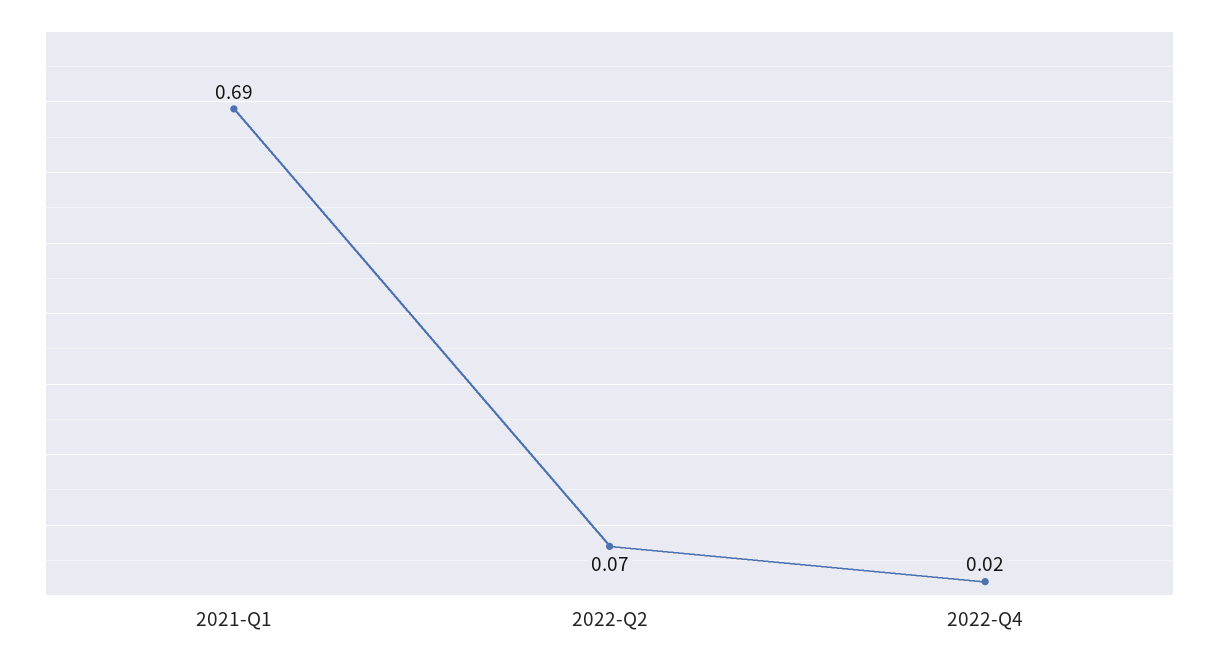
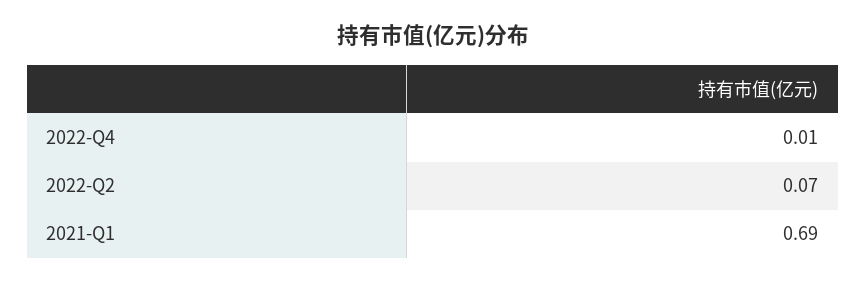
2022-Q4: 0.02 -> 0.01

